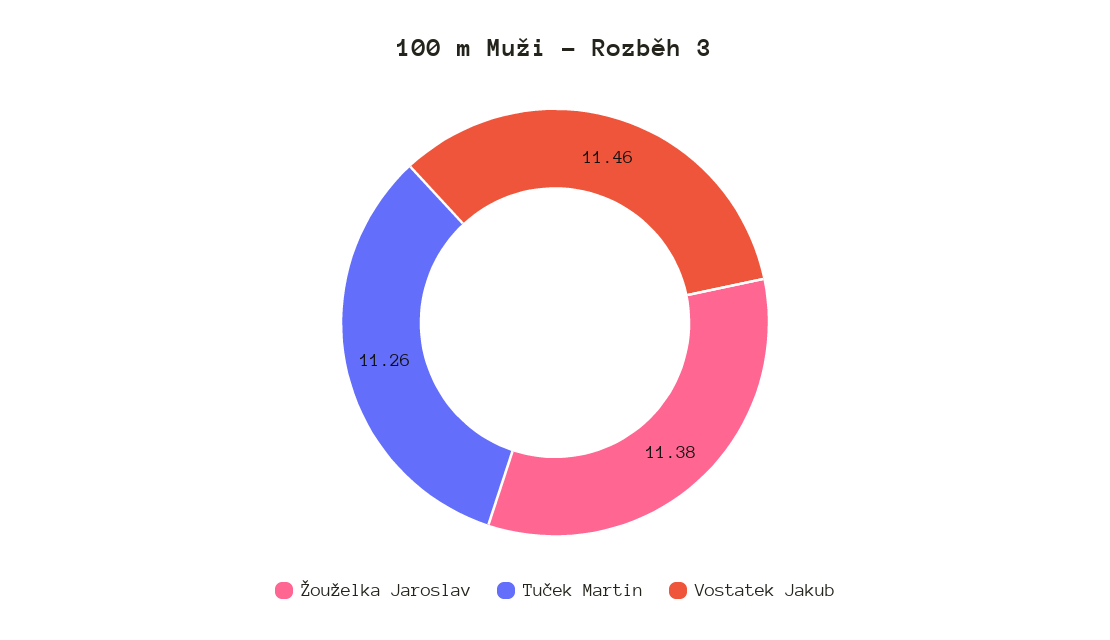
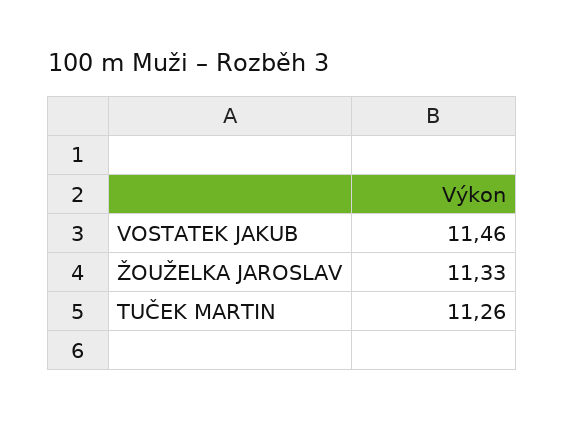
Žouželka Jaroslav: 11.38 -> 11.33

